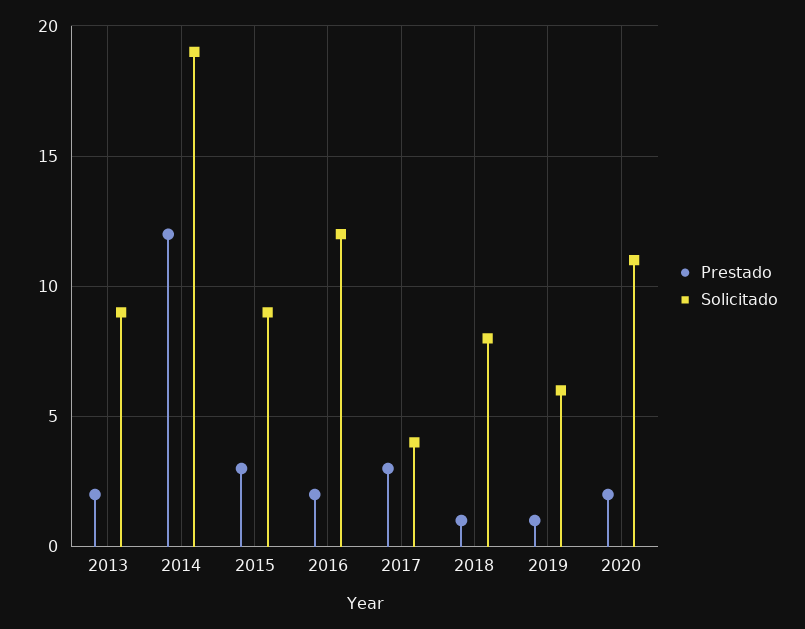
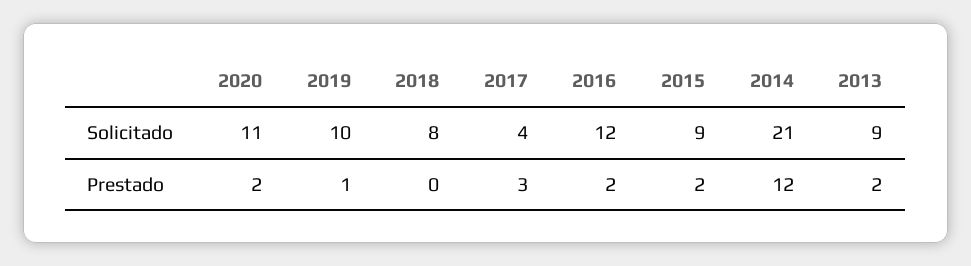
Solicitado, 2014: 19 -> 21
Prestado, 2015: 3 -> 2
Prestado, 2018: 1 -> 0
Solicitado, 2019: 6 -> 10

